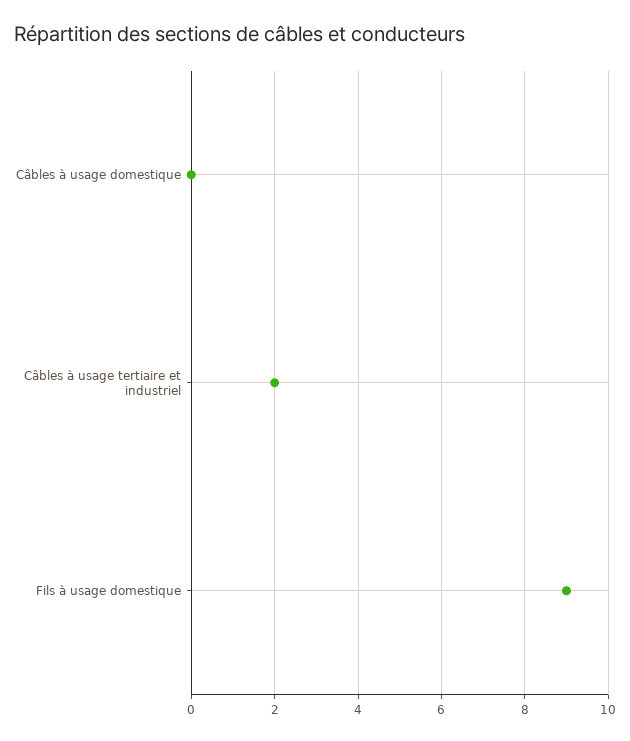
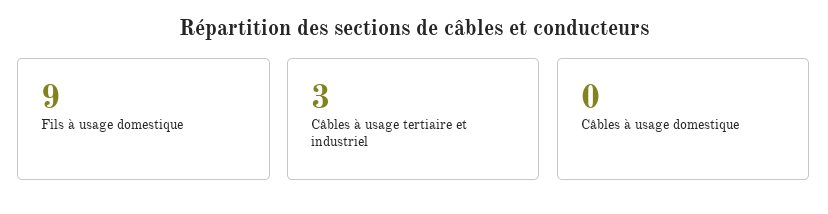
Câbles à usage tertiaire et industriel: 2 -> 3

